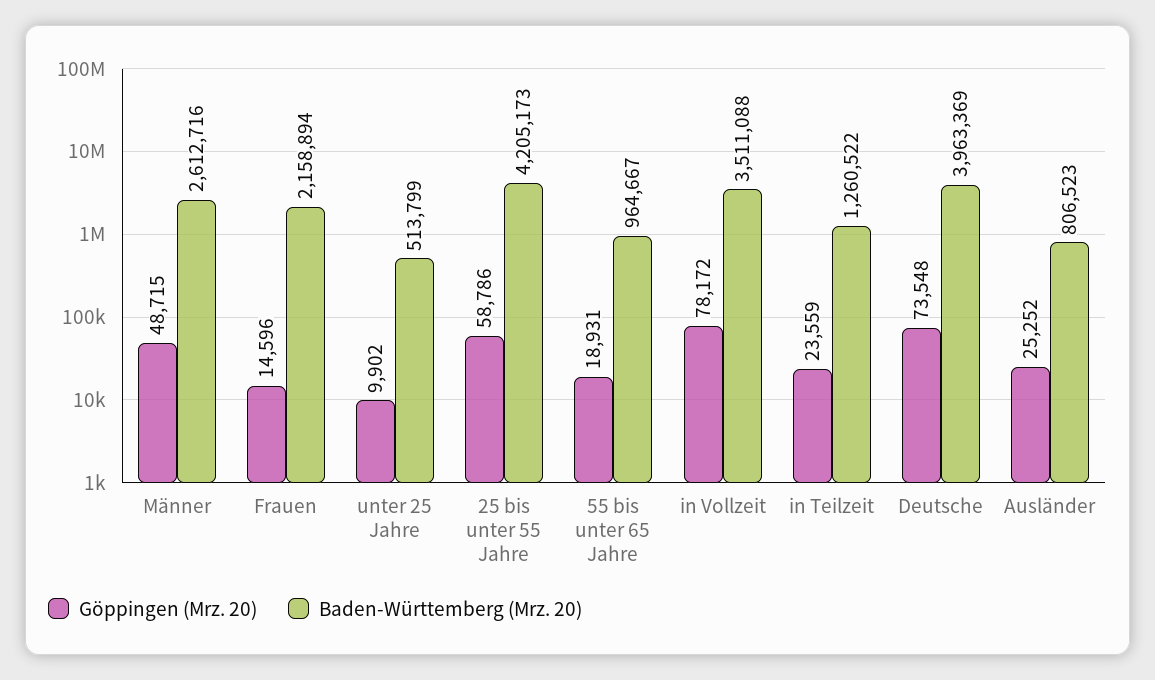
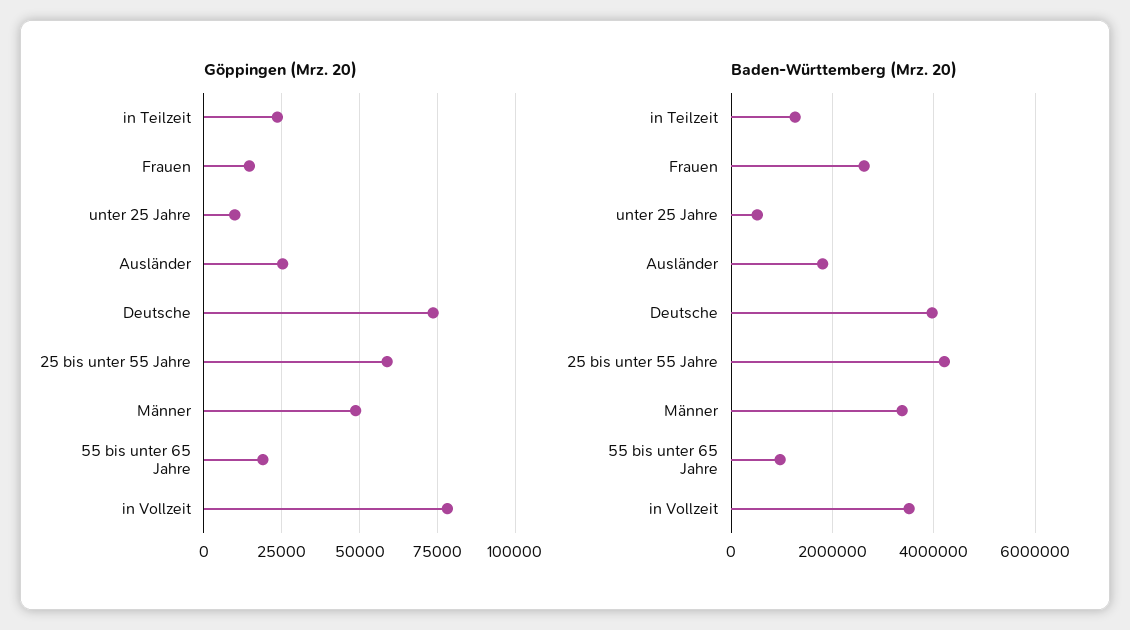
Baden-Württemberg (Mrz. 20), Männer: 2612716 -> 3400000
Baden-Württemberg (Mrz. 20), Frauen: 2158894 -> 2600000
Baden-Württemberg (Mrz. 20), Ausländer: 806523 -> 1800000

